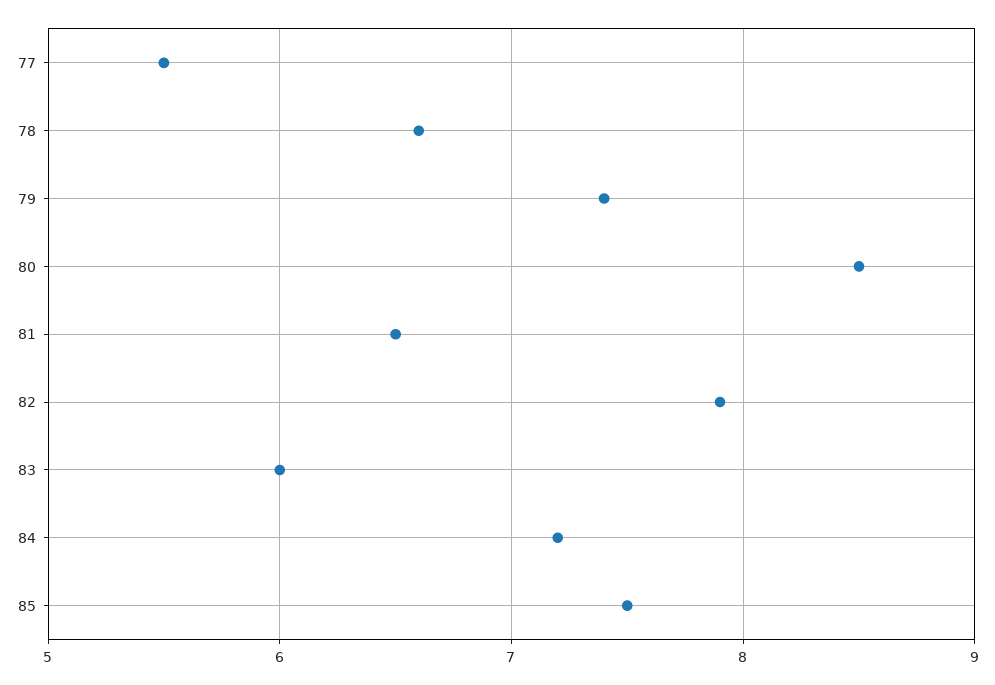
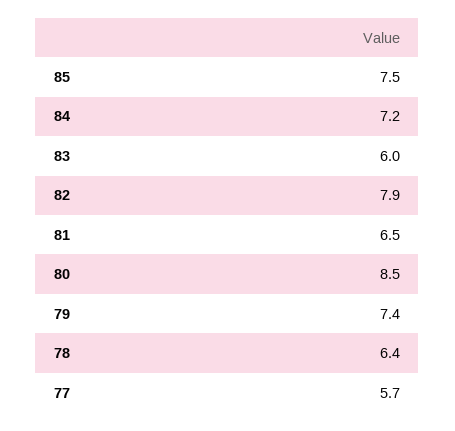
77: 5.5 -> 5.7
78: 6.6 -> 6.4

